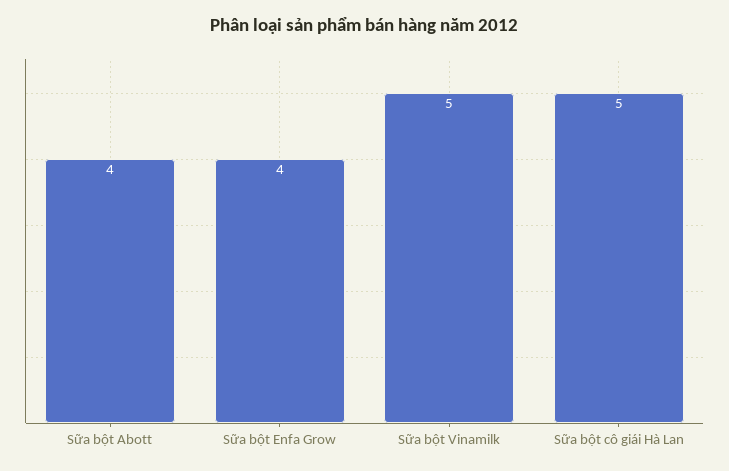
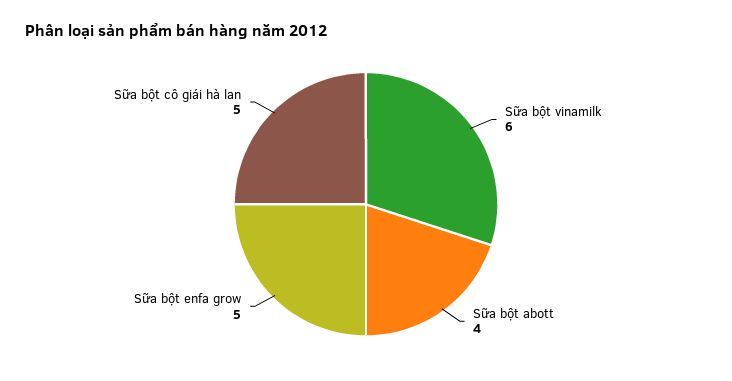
Sữa bột Enfa Grow: 4 -> 5
Sữa bột Vinamilk: 5 -> 6

